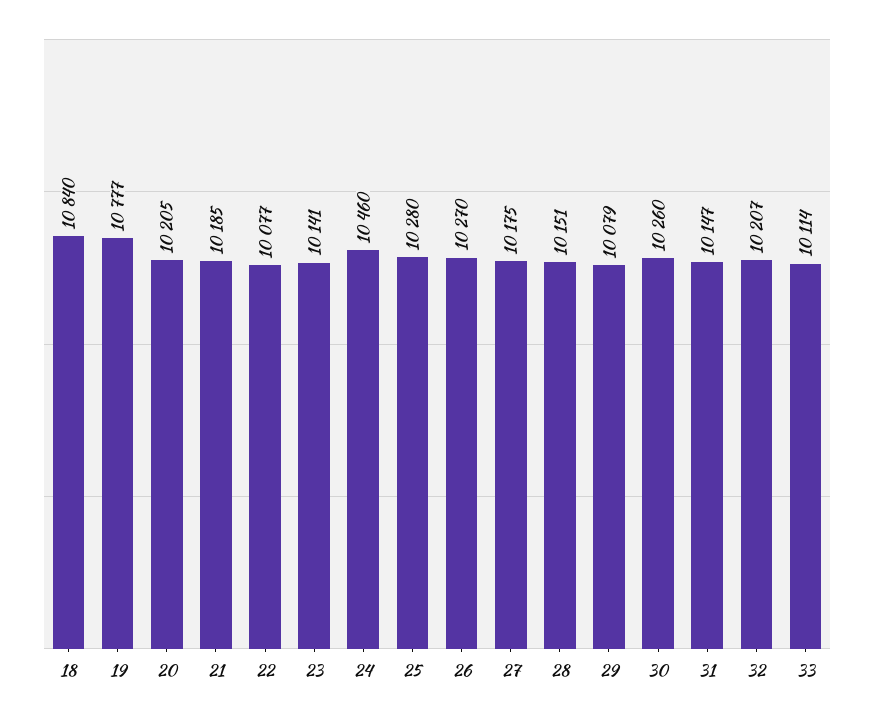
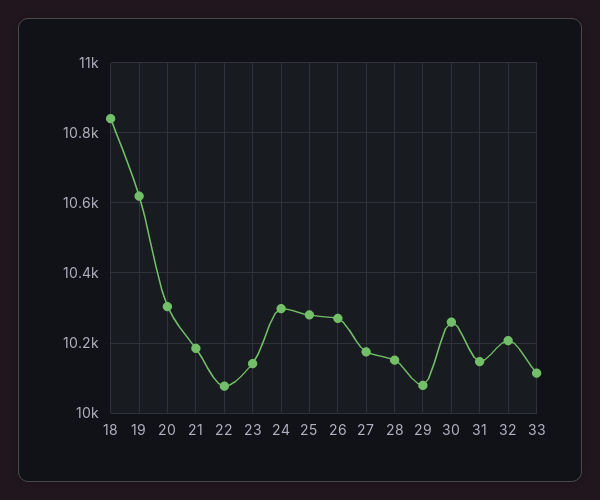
19: 10777 -> 10620
20: 10205 -> 10300
24: 10460 -> 10300

